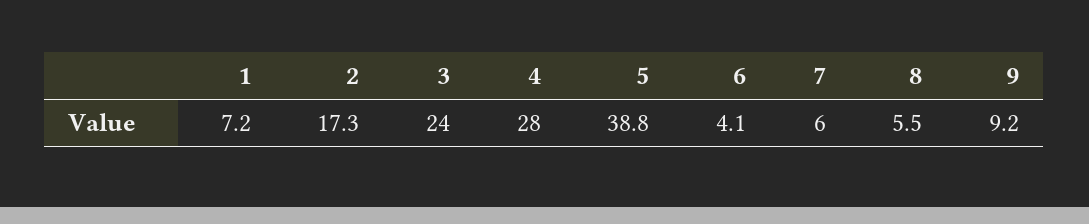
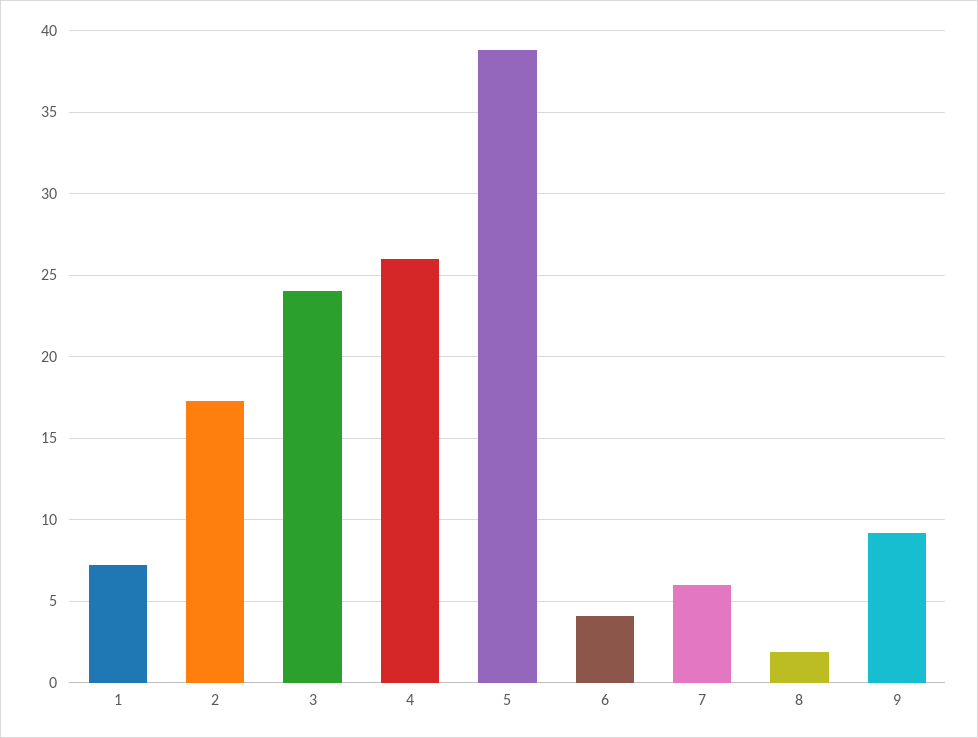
4: 28 -> 26
8: 5.5 -> 2

